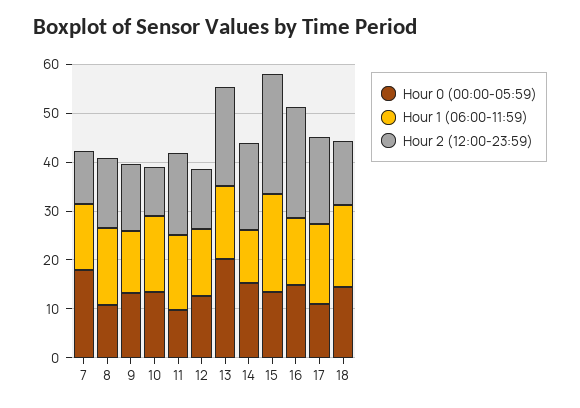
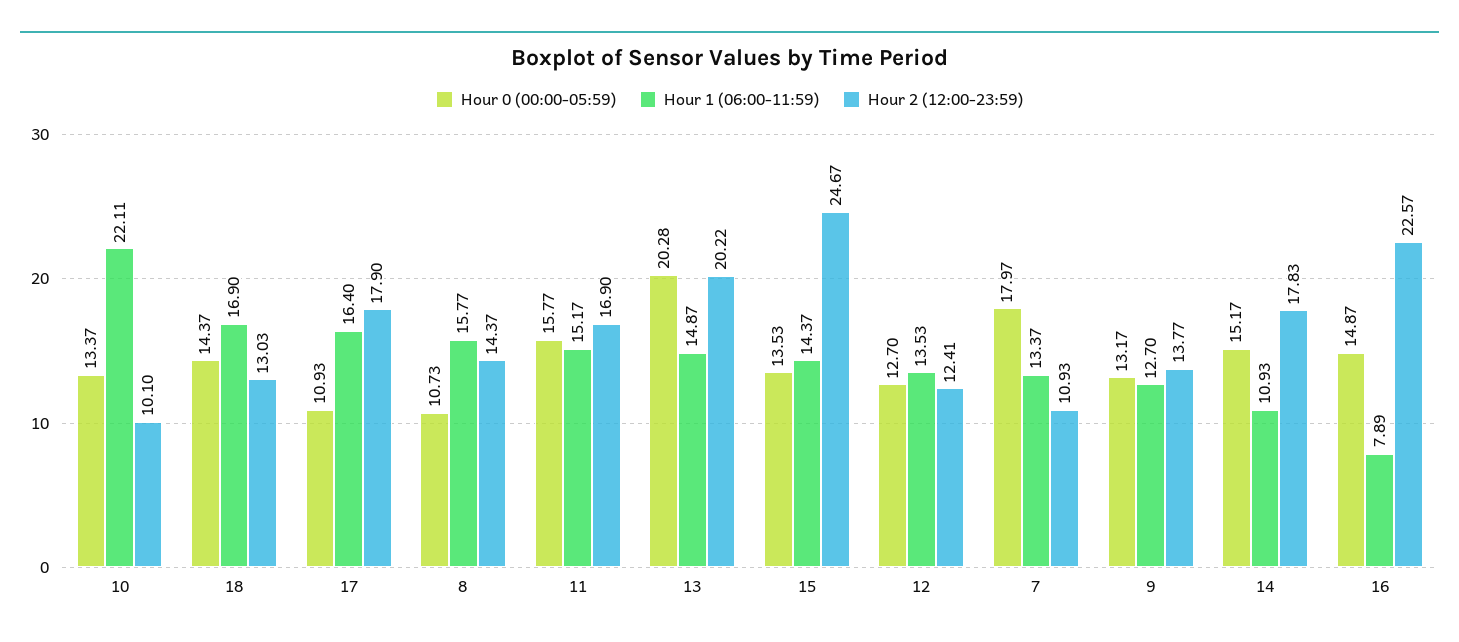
Hour 1 (06:00-11:59), 10: 16 -> 22.11
Hour 0 (00:00-05:59), 11: 10 -> 15.77
Hour 1 (06:00-11:59), 15: 20 -> 14.37
Hour 1 (06:00-11:59), 16: 14 -> 7.89

